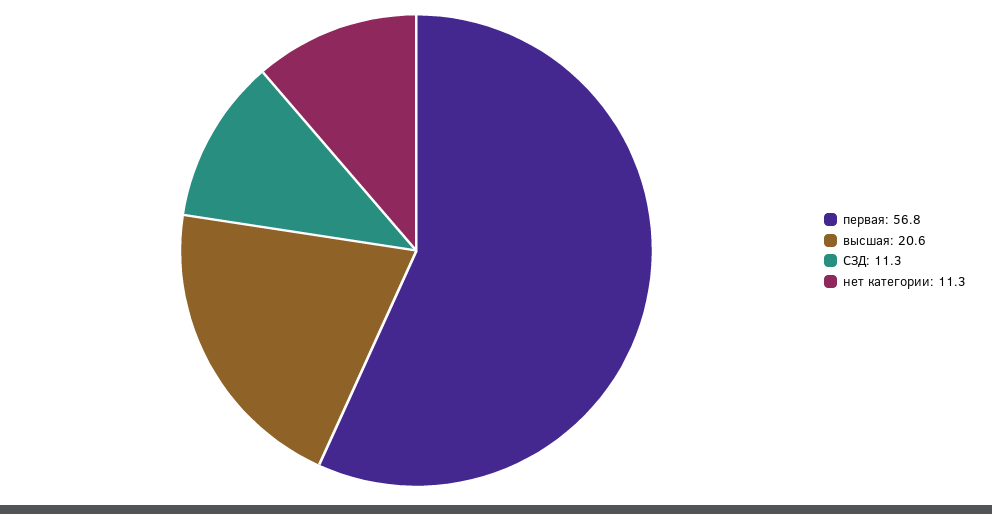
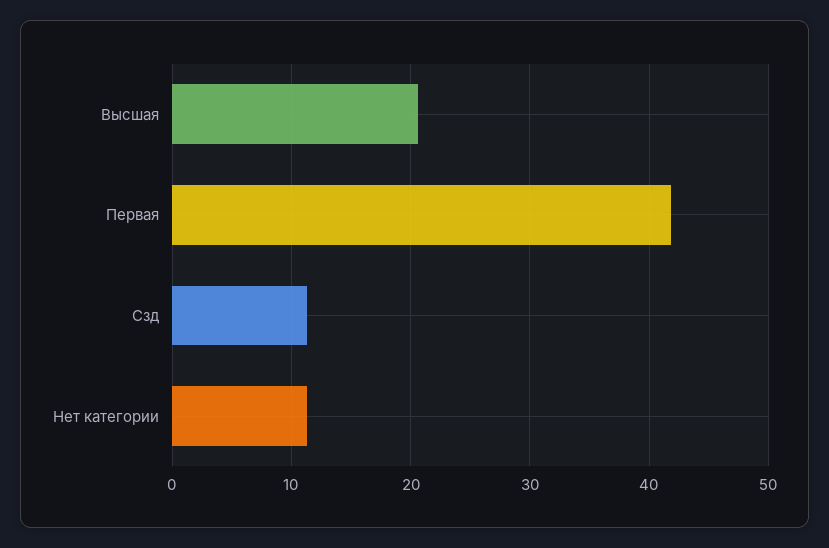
первая: 56.8 -> 42

